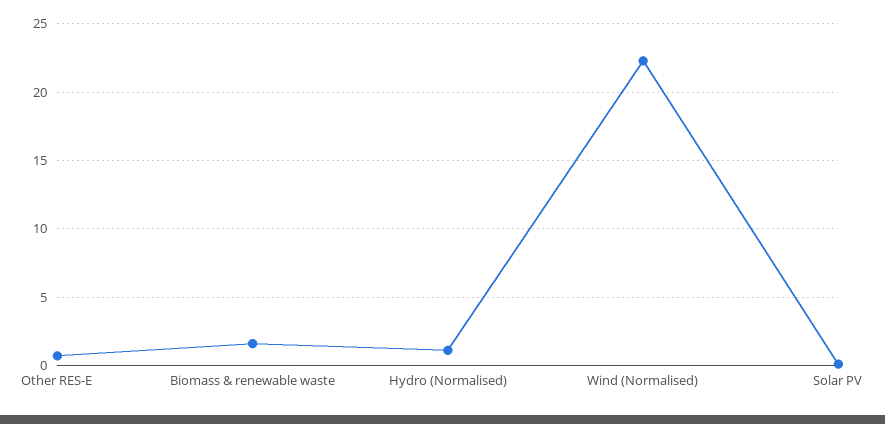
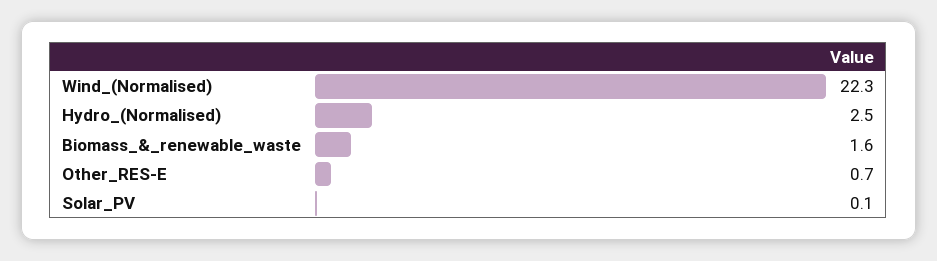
Hydro (Normalised): 1 -> 2.5

